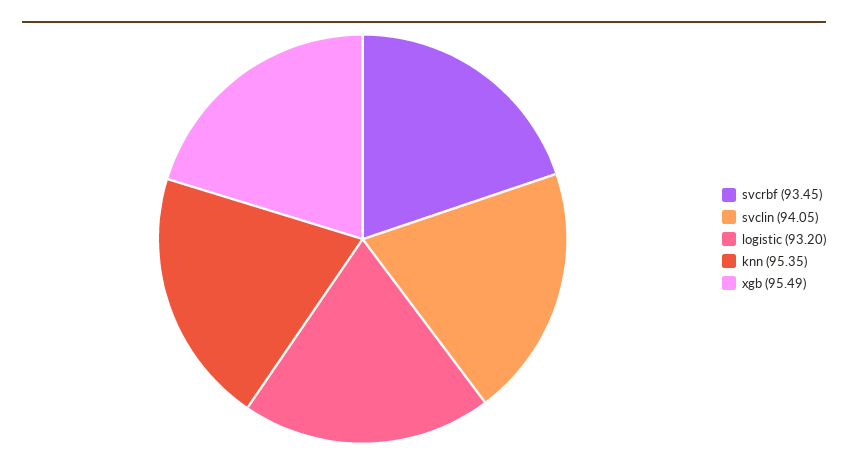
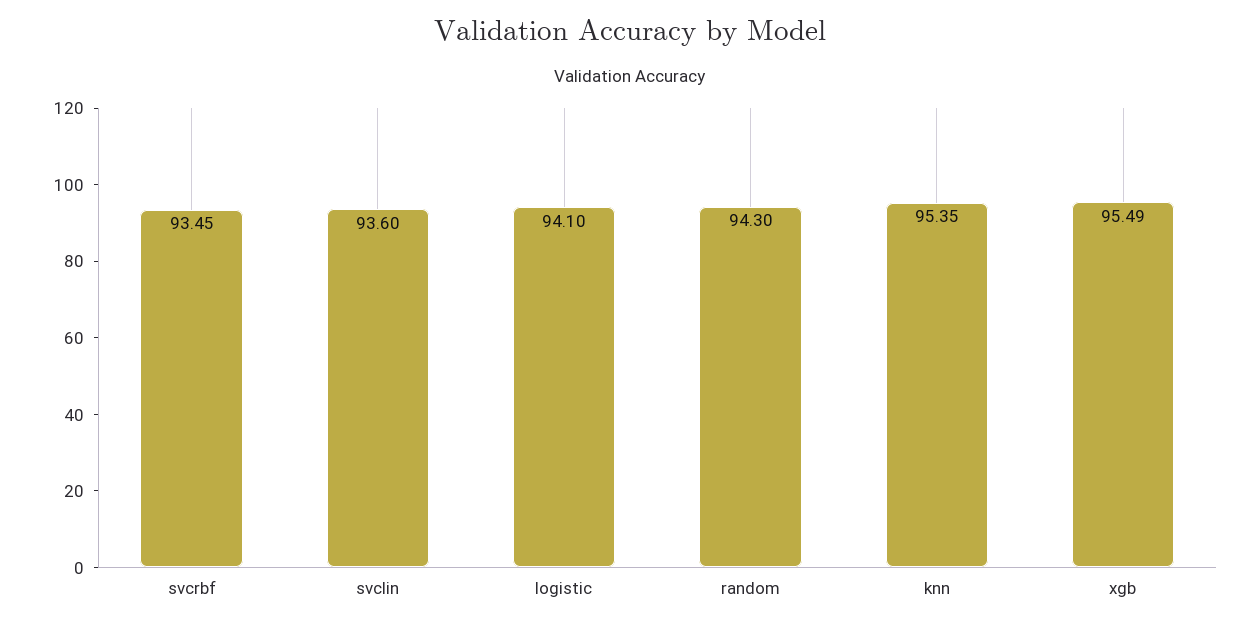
svclin: 94.05 -> 93.6
logistic: 93.2 -> 94.1
random: none -> 94.3

